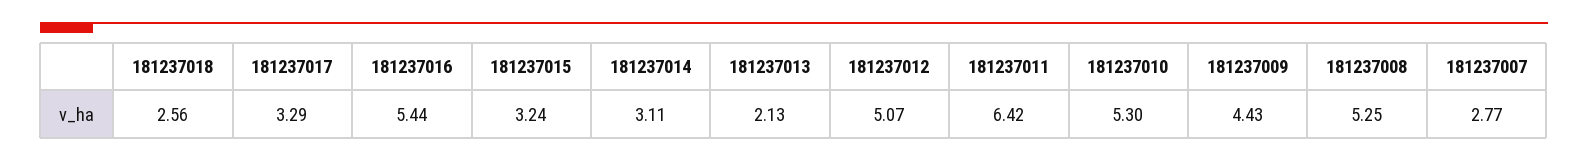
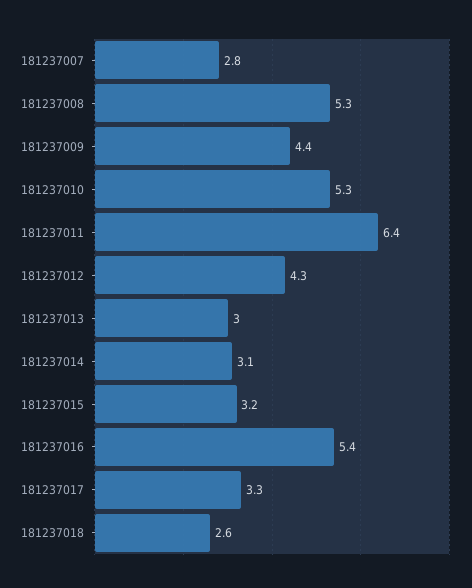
181237013: 2.13 -> 3
181237012: 5.07 -> 4.3

